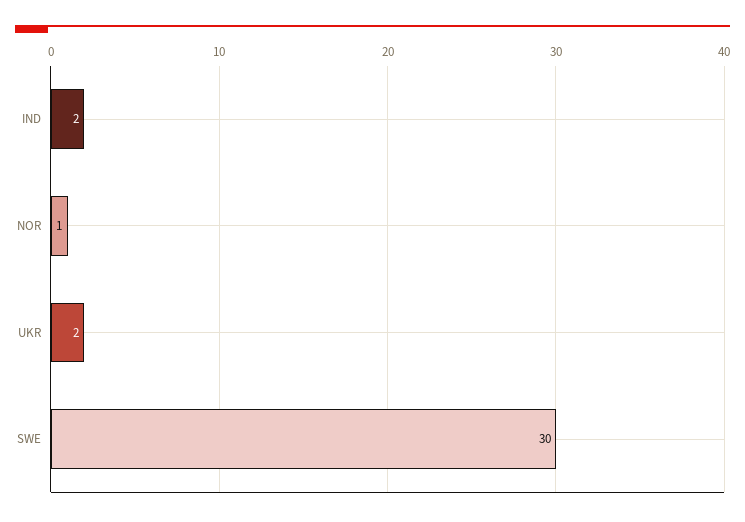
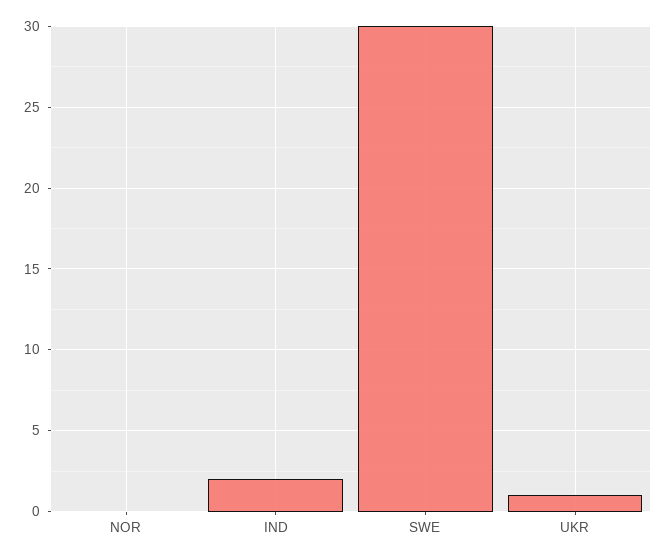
NOR: 1 -> 0
UKR: 2 -> 1

